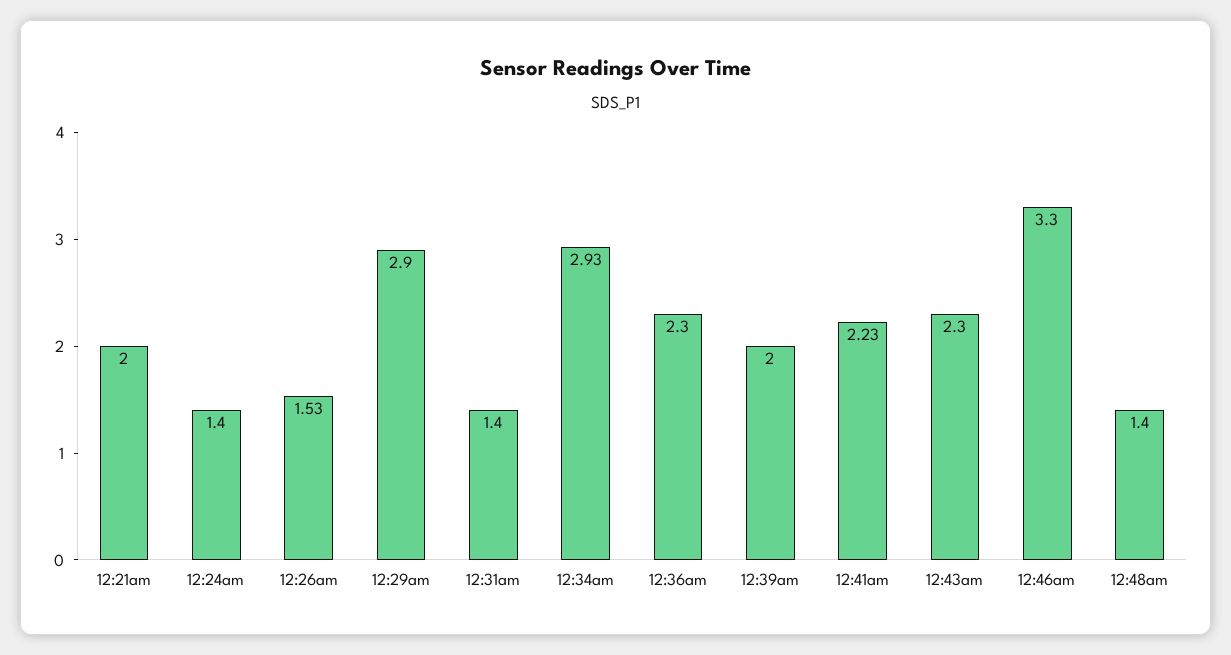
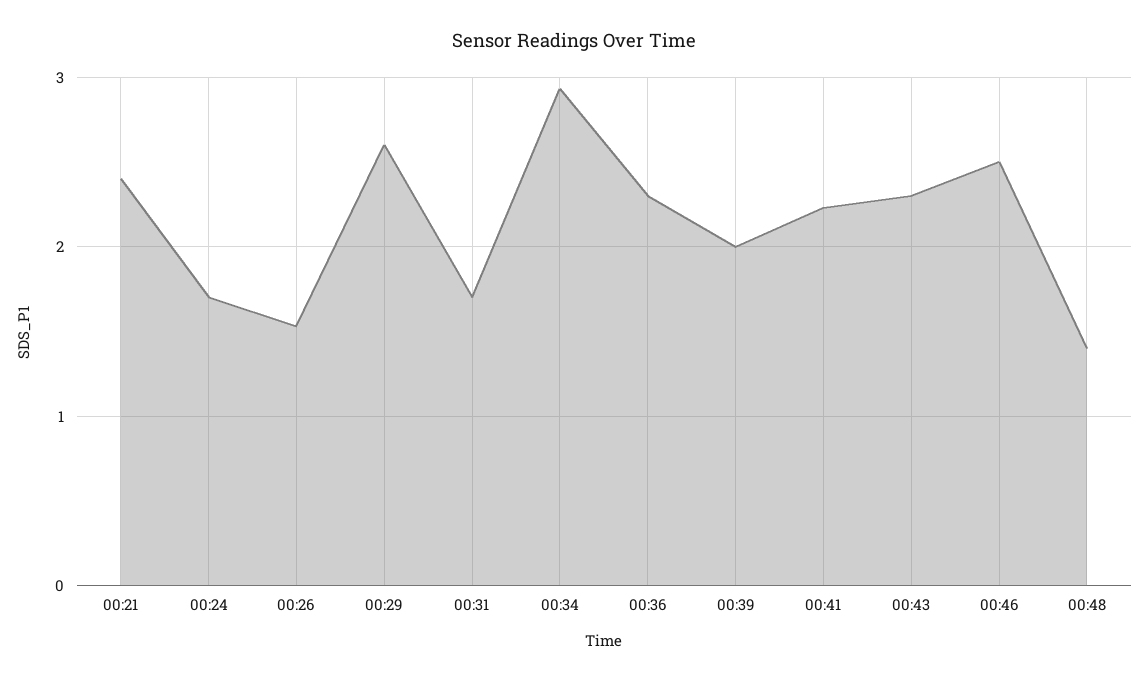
12:21am: 2 -> 2.4
12:24am: 1.4 -> 1.7
12:29am: 2.9 -> 2.6
12:31am: 1.4 -> 1.7
12:46am: 3.3 -> 2.5

